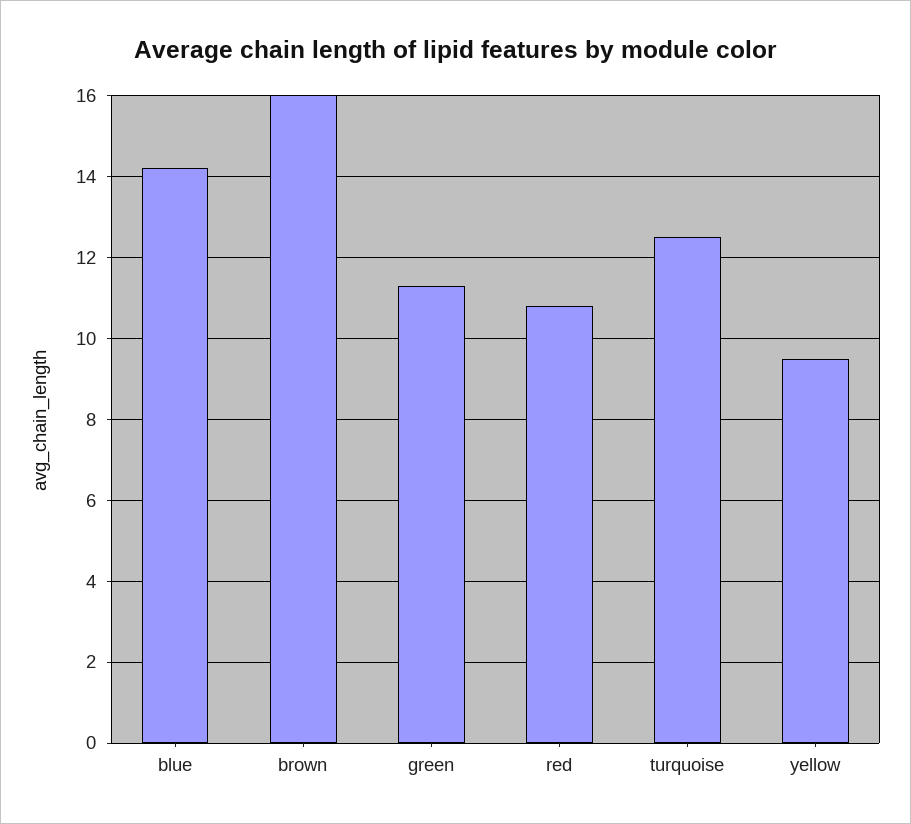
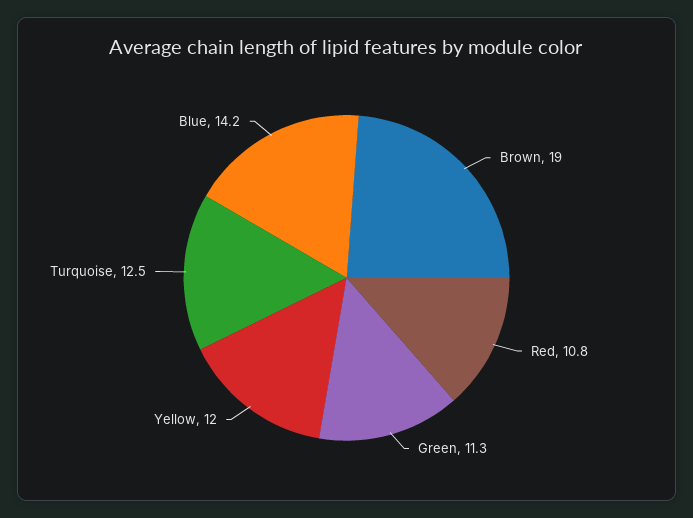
brown: 16 -> 19
yellow: 9.5 -> 12

